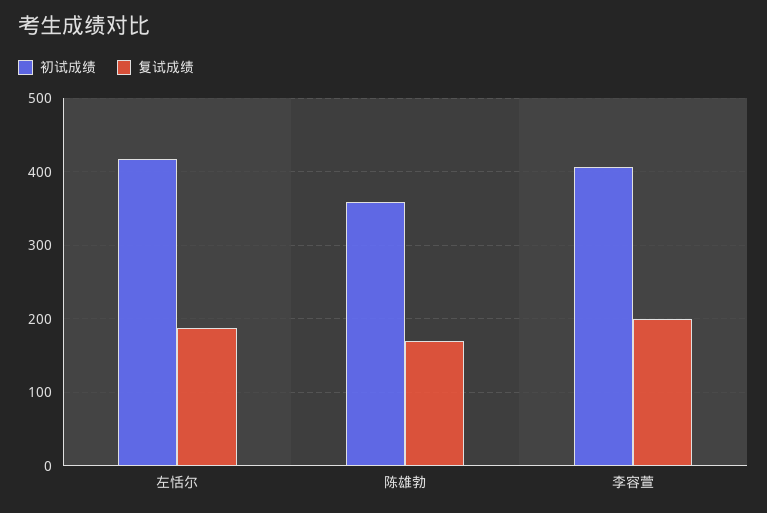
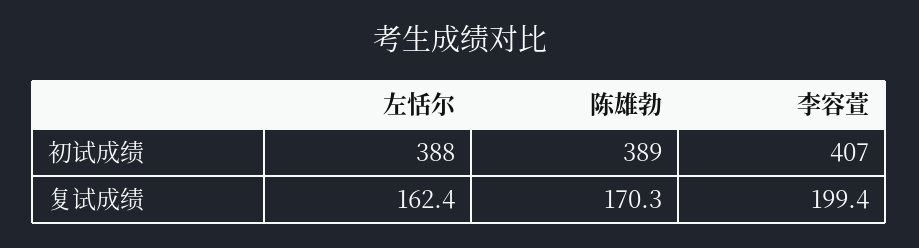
初试成绩, 左恬尔: 420 -> 388
复试成绩, 左恬尔: 190 -> 162.4
初试成绩, 陈雄勃: 360 -> 389

